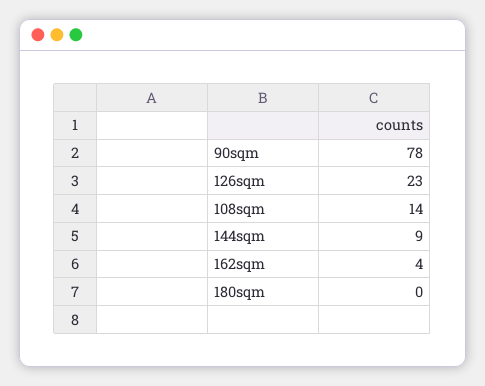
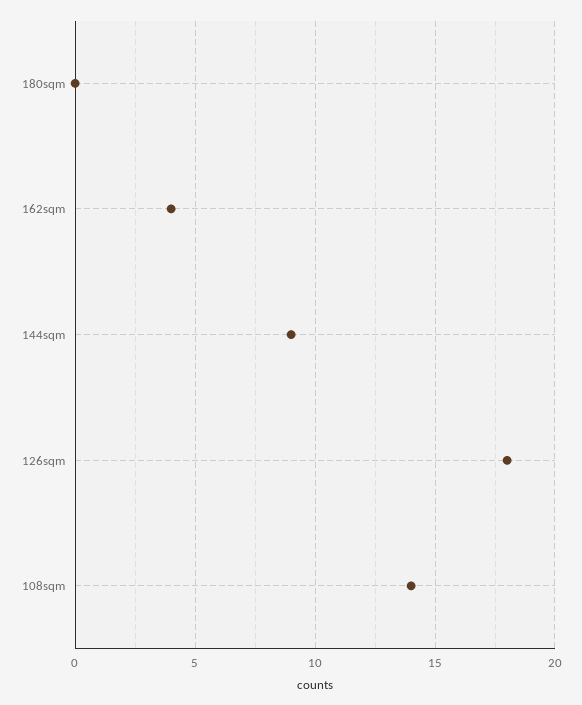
90sqm: 78 -> none
126sqm: 23 -> 18

